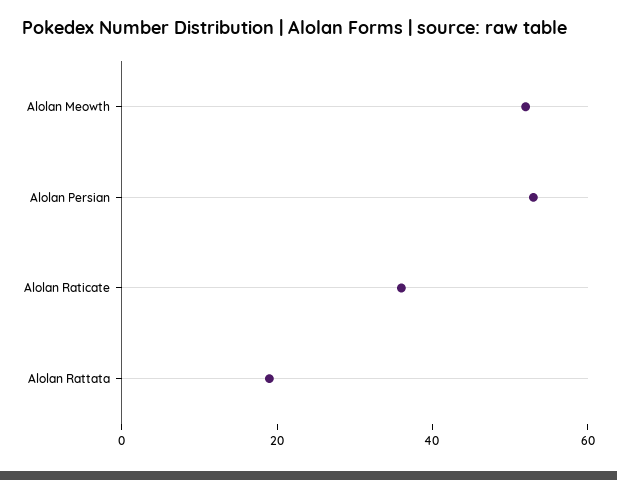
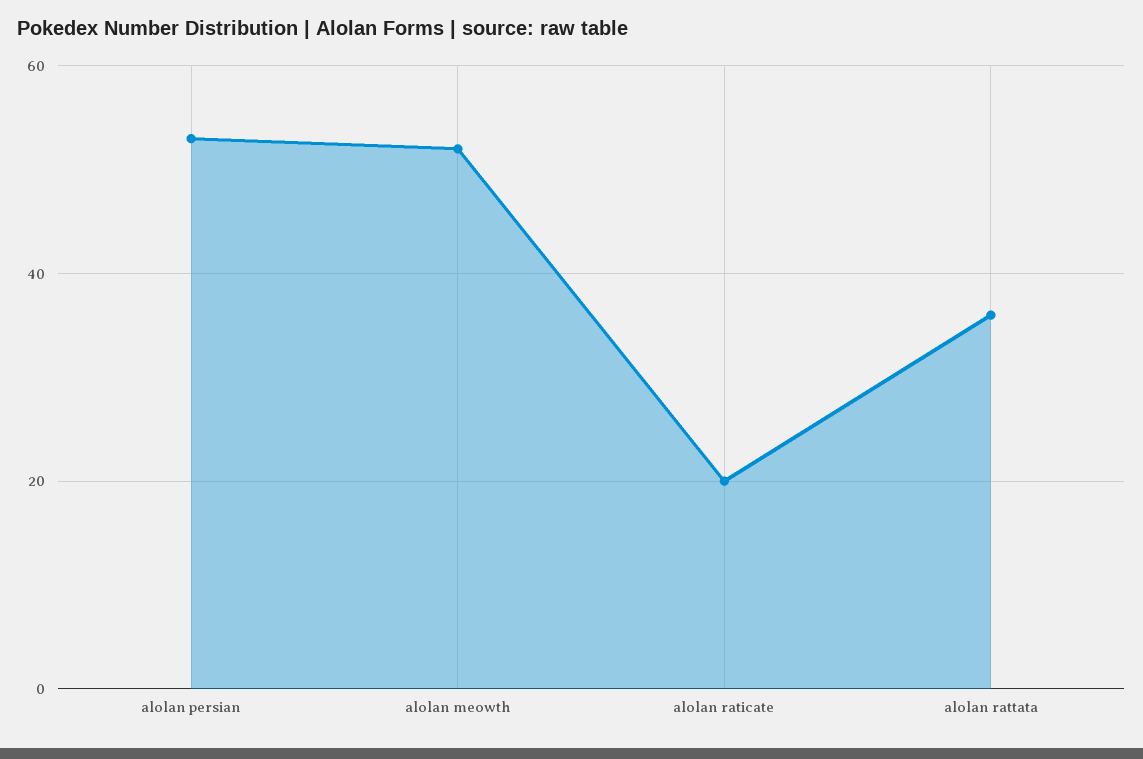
Alolan Raticate: 35 -> 20
Alolan Rattata: 20 -> 35

